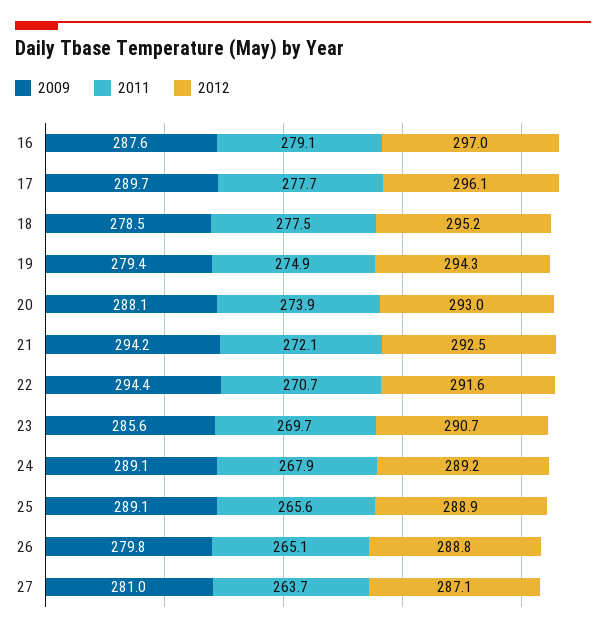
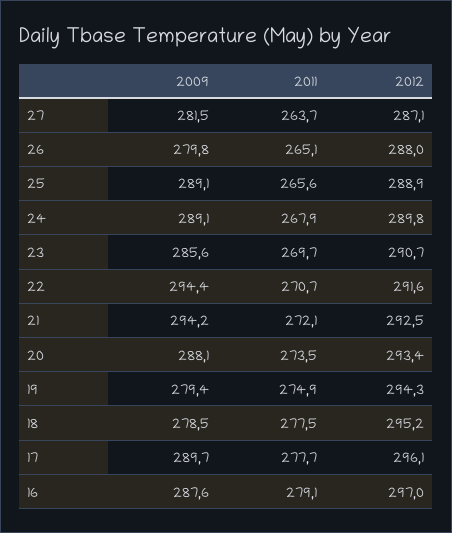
2011, 20: 273.9 -> 273.5
2012, 20: 293 -> 293.4
2012, 24: 289.2 -> 289.8
2012, 26: 288.8 -> 288
2009, 27: 281 -> 281.5

